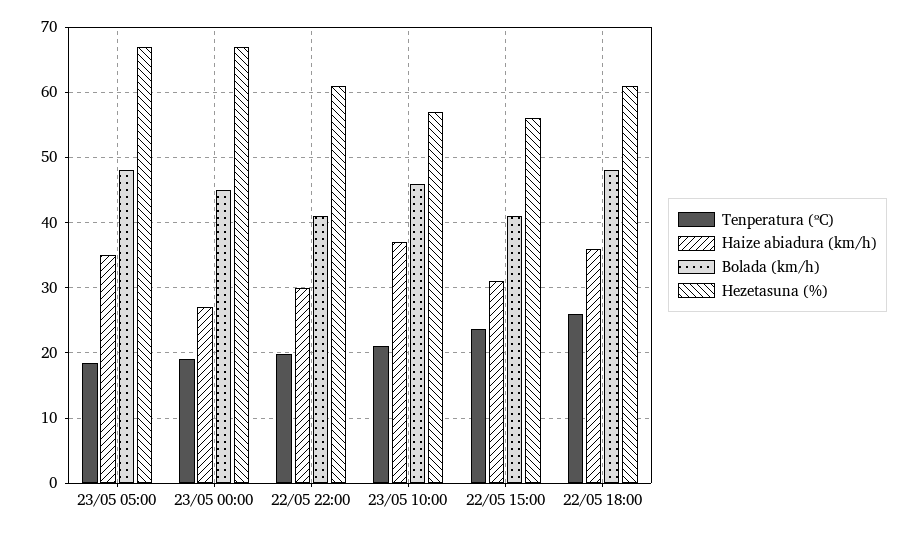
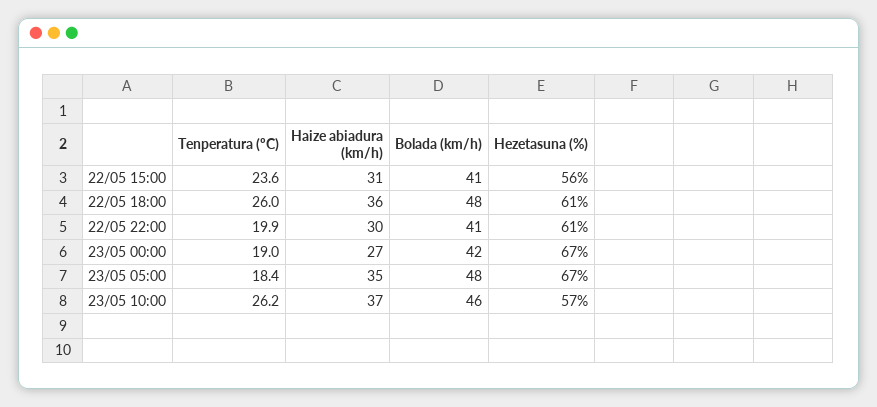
Bolada (km/h), 23/05 00:00: 45 -> 42
Tenperatura (ºC), 23/05 10:00: 21 -> 26.2

